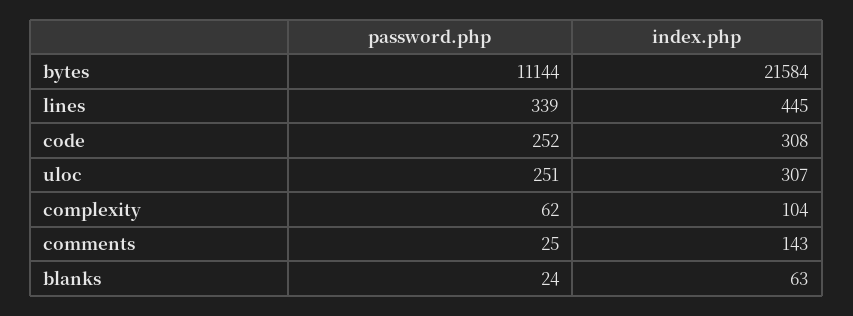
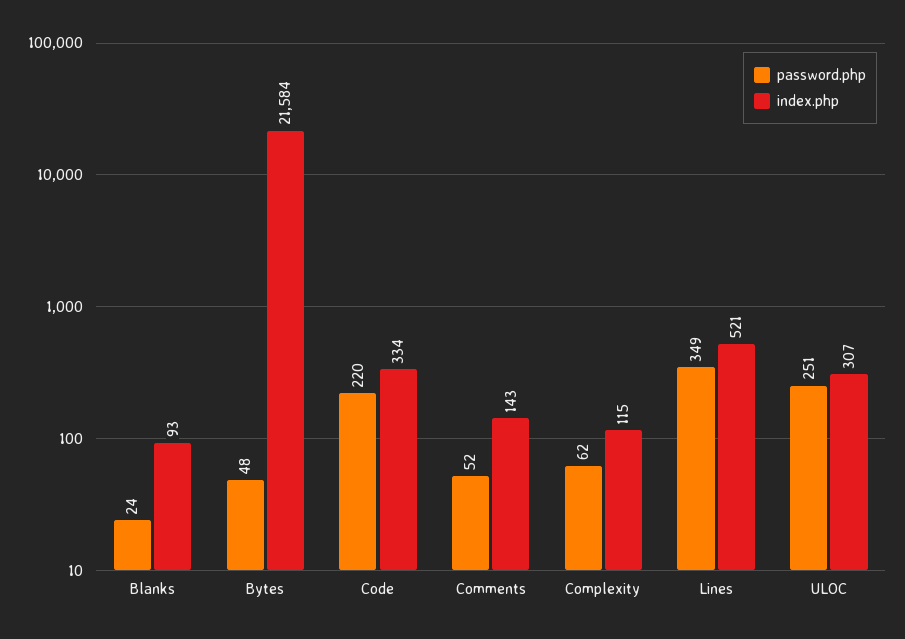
password.php, bytes: 11144 -> 48
password.php, lines: 339 -> 349
index.php, lines: 445 -> 521
password.php, code: 252 -> 220
index.php, code: 308 -> 334
index.php, complexity: 104 -> 115
password.php, comments: 25 -> 52
index.php, blanks: 63 -> 93

